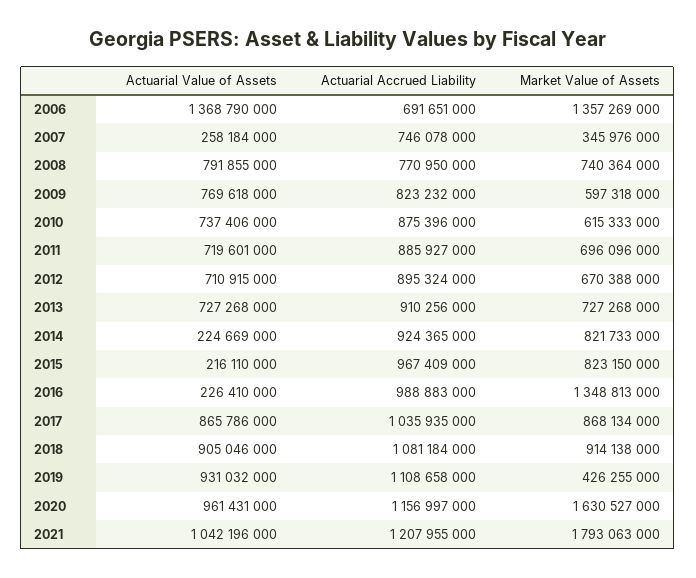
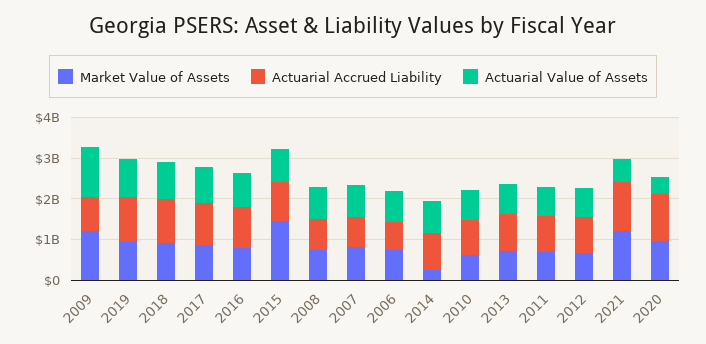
Actuarial Value of Assets, 2006: 1368790000 -> 800000000
Market Value of Assets, 2006: 1357269000 -> 800000000
Actuarial Value of Assets, 2007: 258184000 -> 800000000
Market Value of Assets, 2007: 345976000 -> 800000000
Actuarial Value of Assets, 2009: 769618000 -> 1200000000
Market Value of Assets, 2009: 597318000 -> 1200000000
Actuarial Value of Assets, 2014: 224669000 -> 800000000
Market Value of Assets, 2014: 821733000 -> 200000000
Actuarial Value of Assets, 2015: 216110000 -> 800000000
Market Value of Assets, 2015: 823150000 -> 1400000000
Actuarial Value of Assets, 2016: 226410000 -> 800000000
Market Value of Assets, 2016: 1348813000 -> 800000000
Market Value of Assets, 2019: 426255000 -> 1000000000
Actuarial Value of Assets, 2020: 961431000 -> 400000000
Market Value of Assets, 2020: 1630527000 -> 1000000000
Actuarial Value of Assets, 2021: 1042196000 -> 600000000
Market Value of Assets, 2021: 1793063000 -> 1200000000

